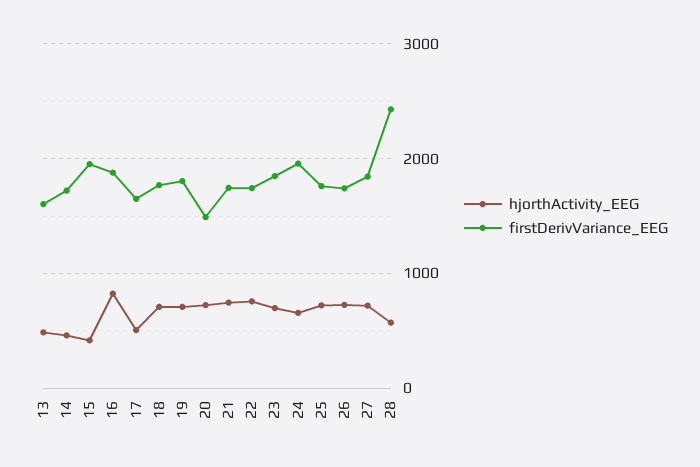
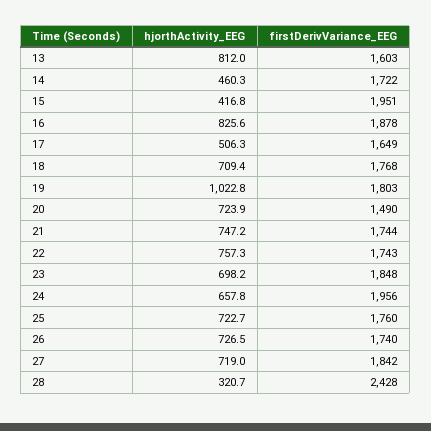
hjorthActivity_EEG, 13: 500 -> 812
hjorthActivity_EEG, 19: 700 -> 1022.8
hjorthActivity_EEG, 28: 600 -> 320.7

